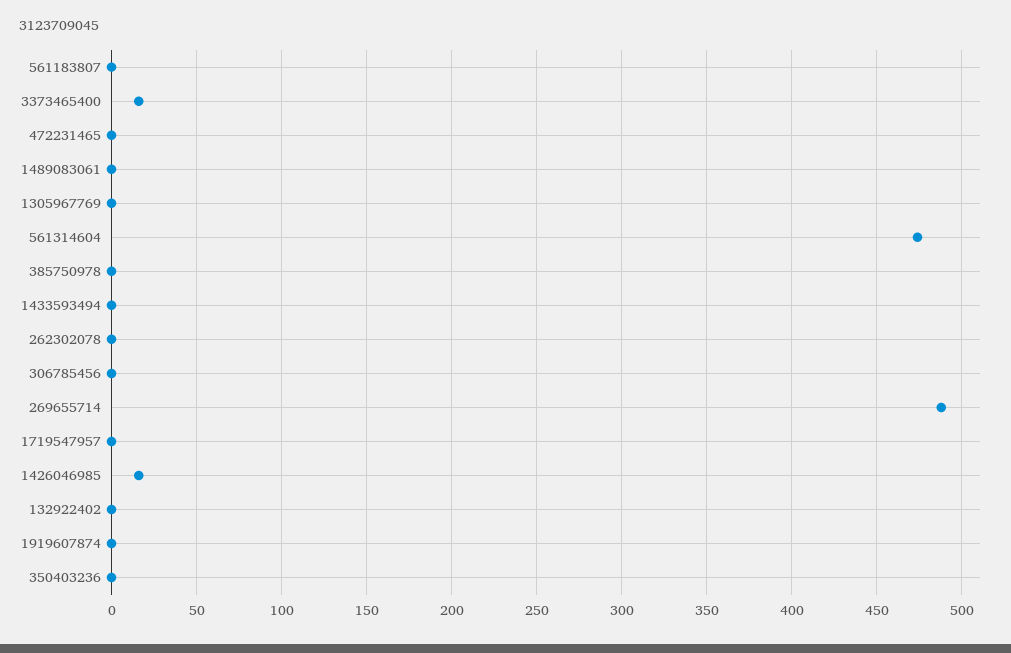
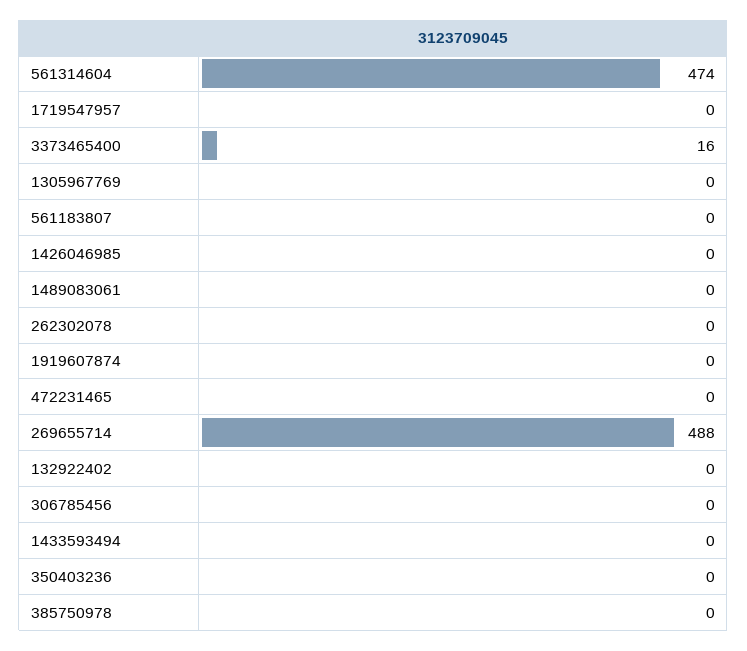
1426046985: 15 -> 0

